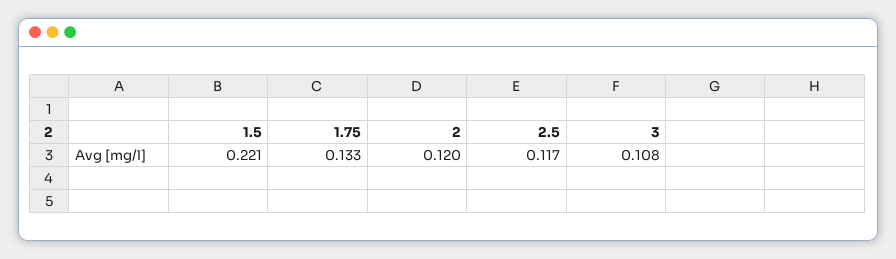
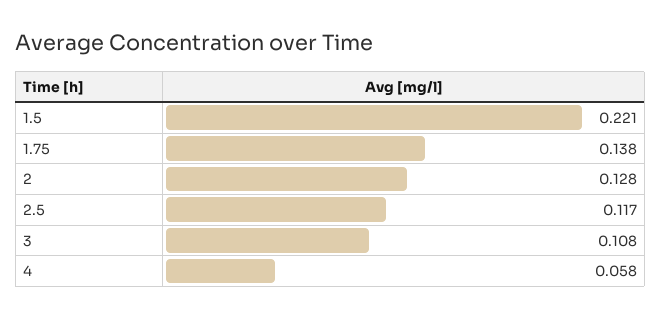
1.75: 0.133 -> 0.138
2: 0.12 -> 0.128
4: none -> 0.058

